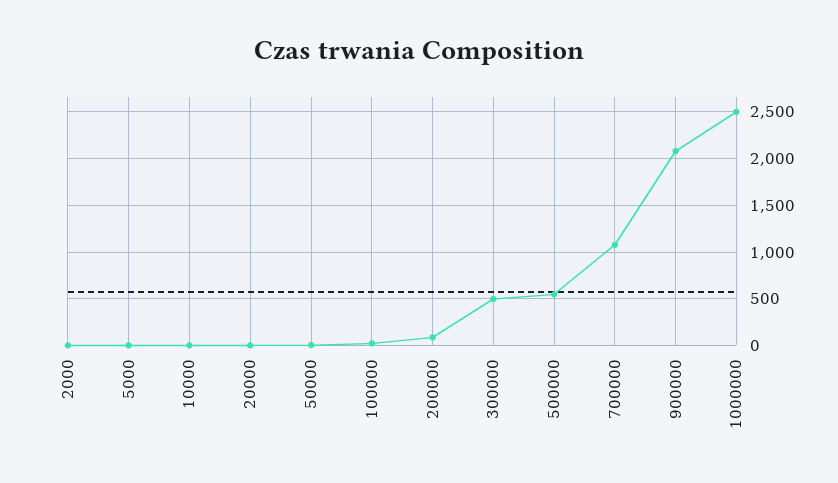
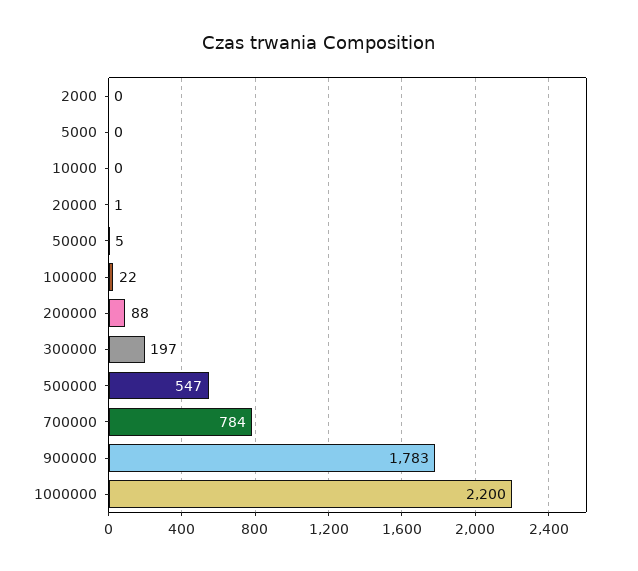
300000: 500 -> 197
700000: 1100 -> 784
900000: 2100 -> 1783
1000000: 2500 -> 2200

